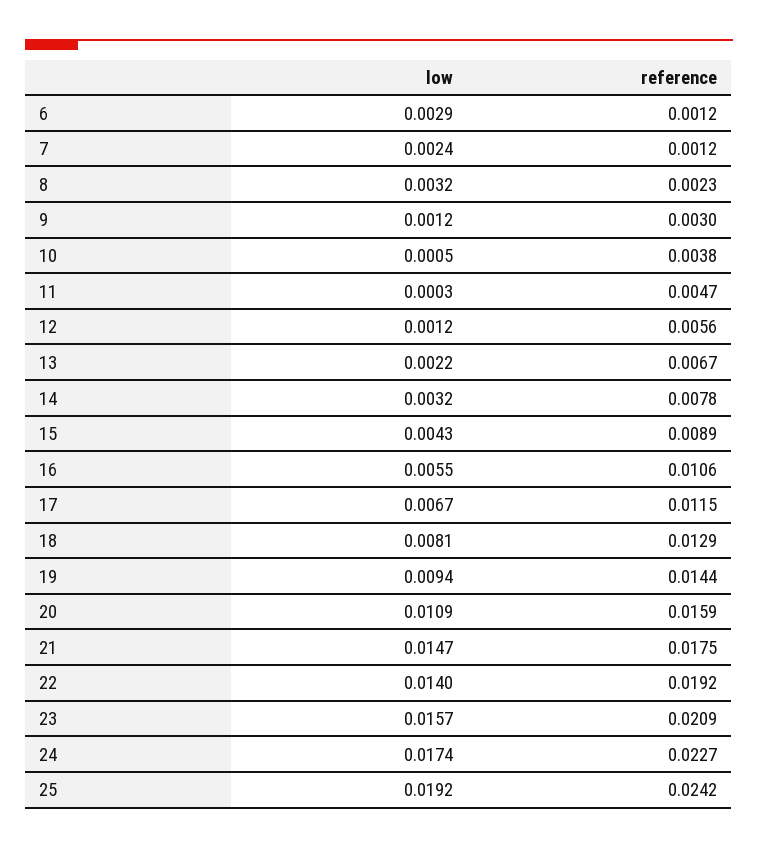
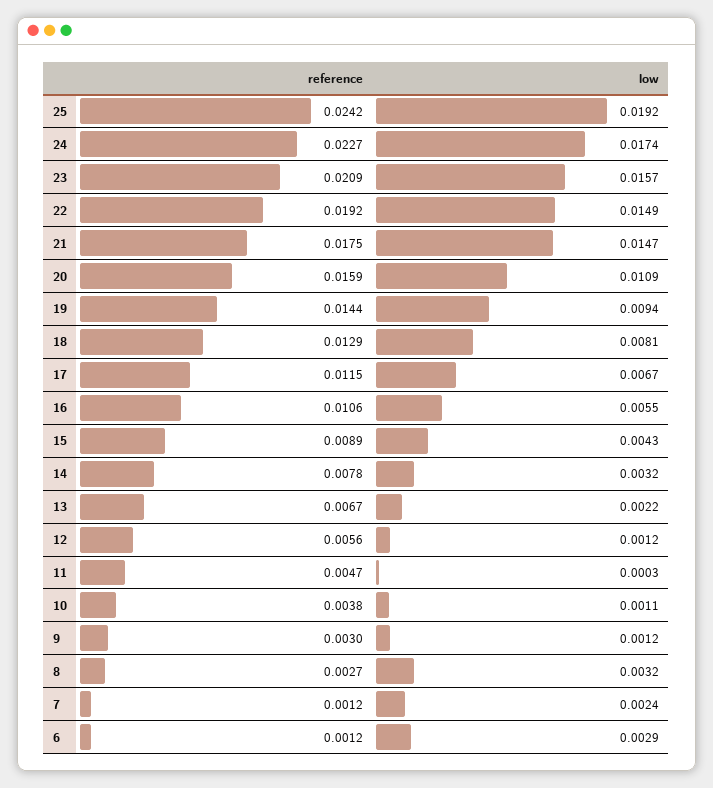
reference, 8: 0.0023 -> 0.0027
low, 10: 0.0005 -> 0.0011
low, 22: 0.014 -> 0.0149

